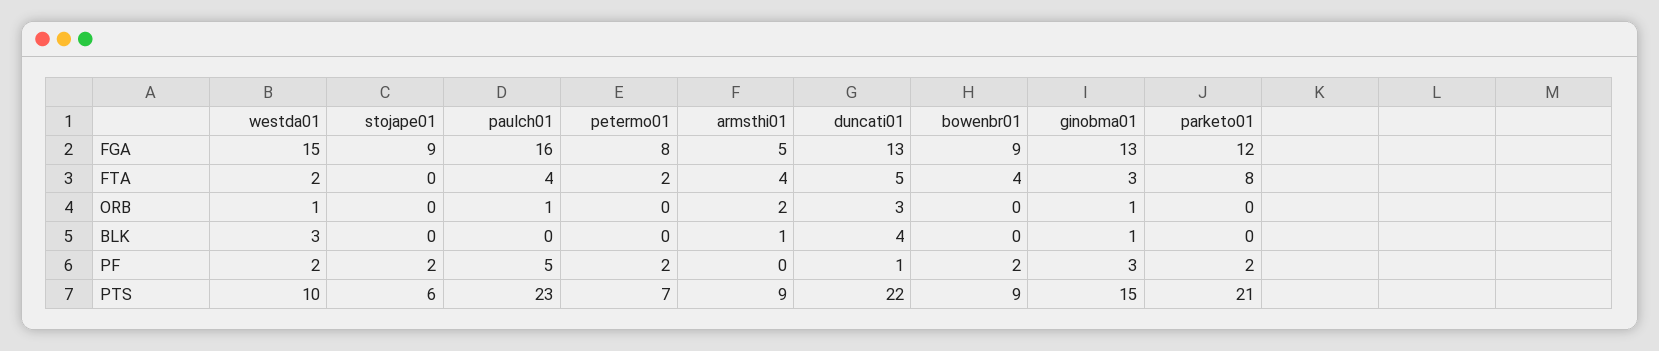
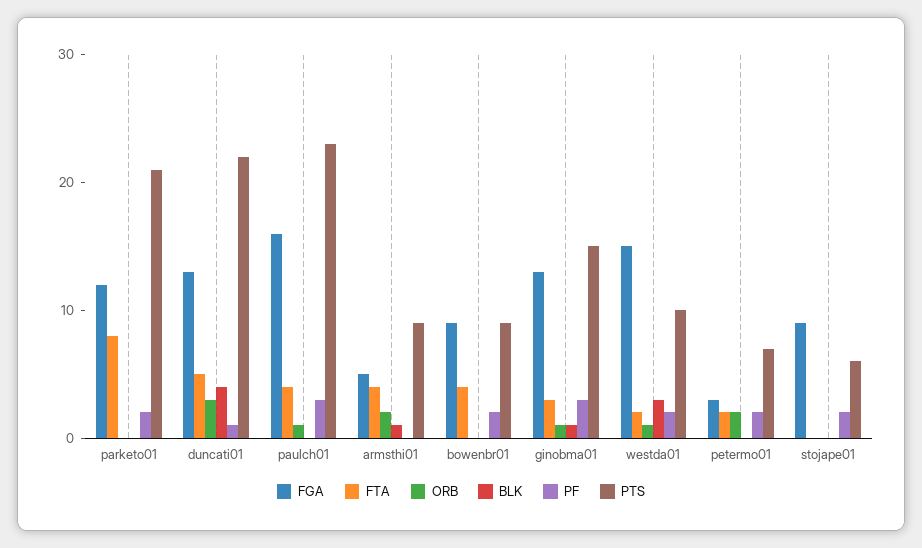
FGA, petermo01: 8 -> 3
ORB, petermo01: 0 -> 2
PF, paulch01: 5 -> 3

